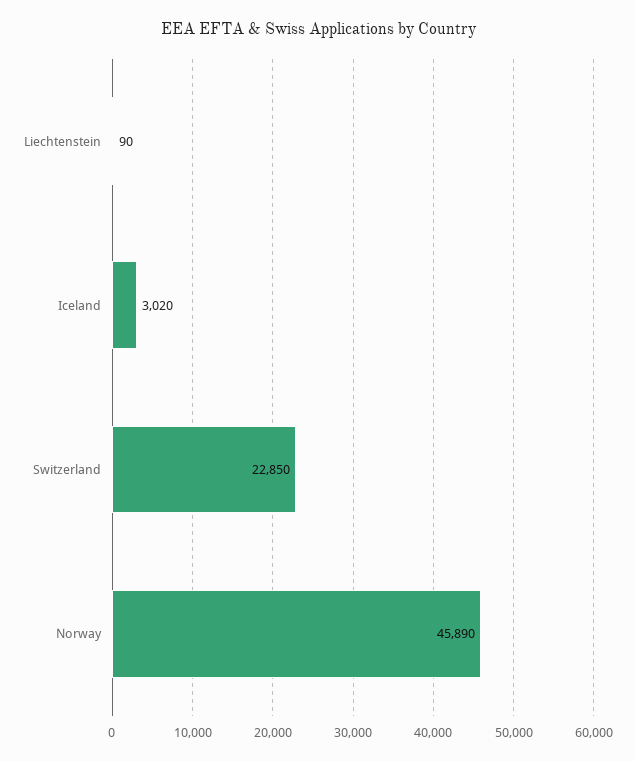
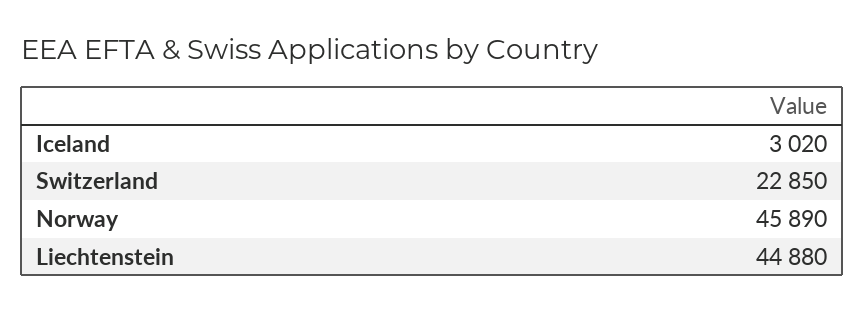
Liechtenstein: 90 -> 44880

